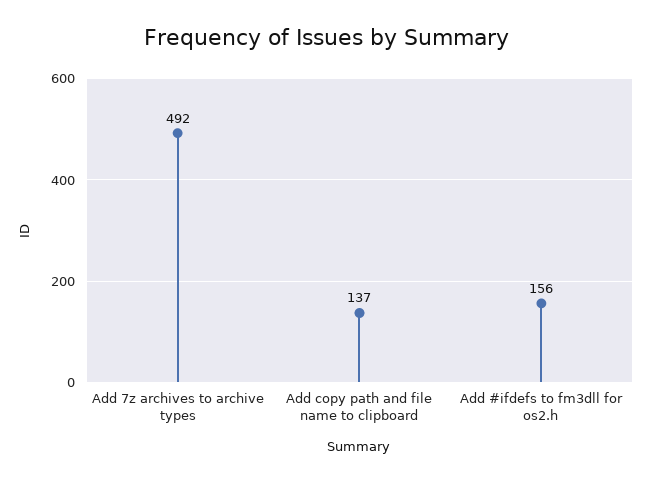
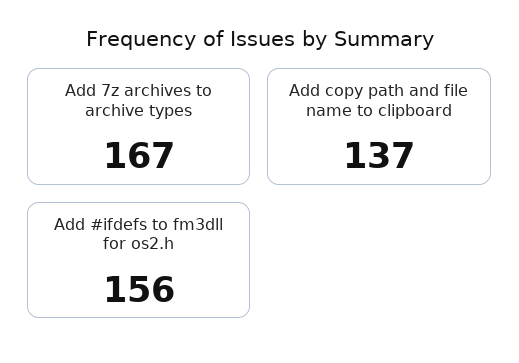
Add 7z archives to archive types: 492 -> 167

